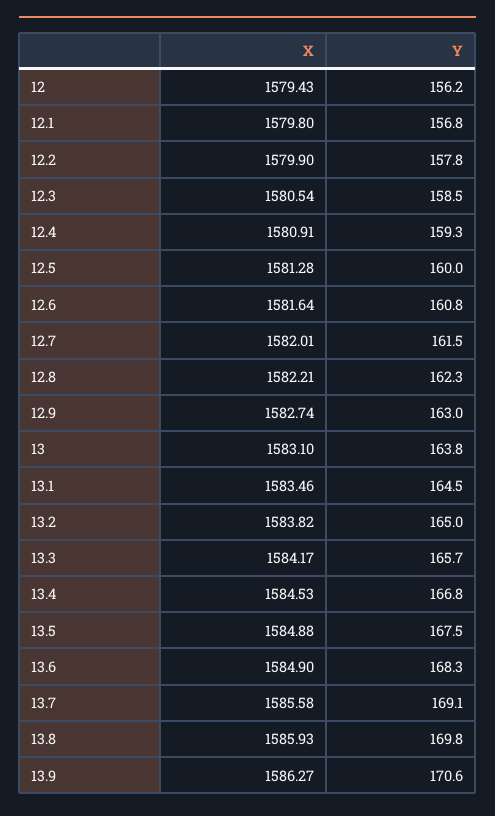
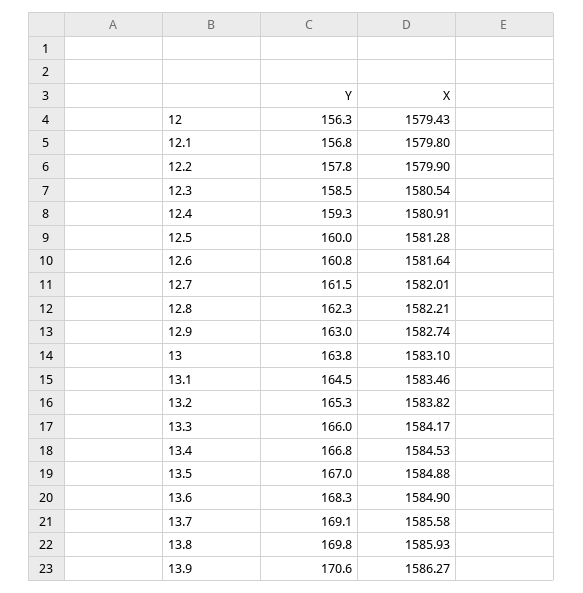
Y, 12: 156.2 -> 156.3
Y, 13.2: 165 -> 165.3
Y, 13.3: 165.7 -> 166
Y, 13.5: 167.5 -> 167

